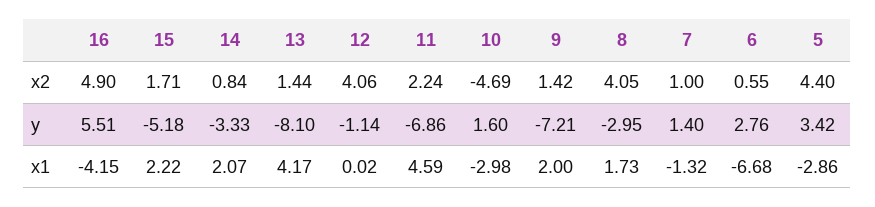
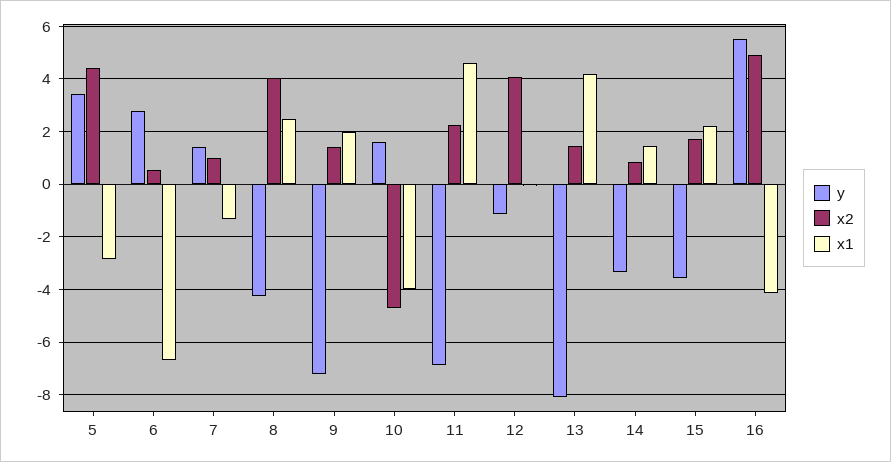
y, 15: -5.18 -> -3.5
y, 8: -2.95 -> -4.25
x1, 14: 2.07 -> 1.5
x1, 10: -2.98 -> -4
x1, 8: 1.73 -> 2.5

